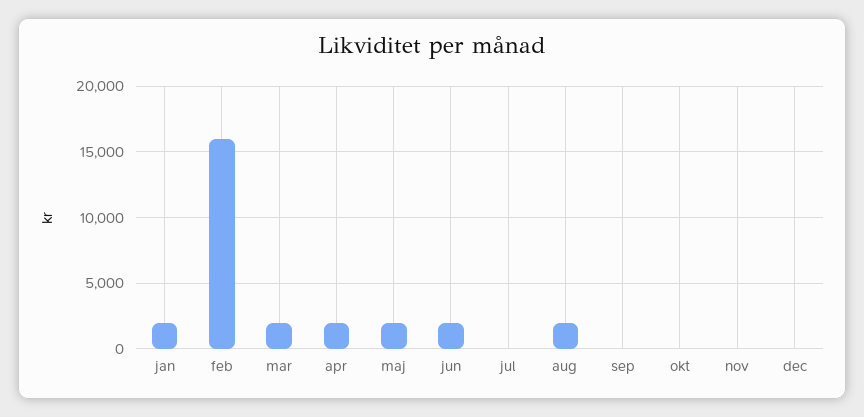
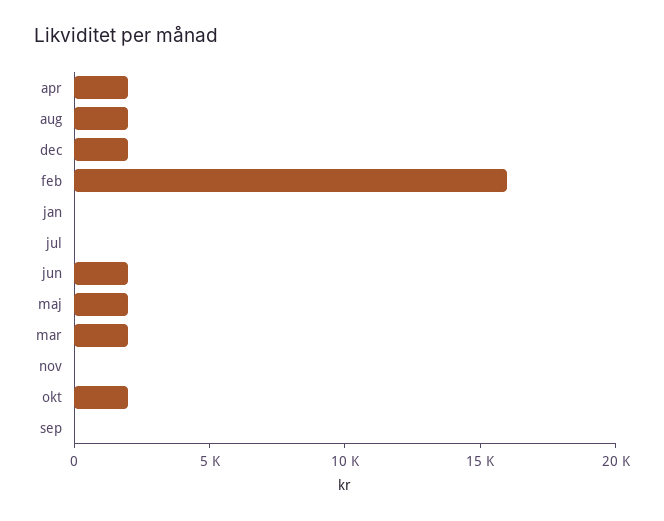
jan: 2000 -> 0
okt: 0 -> 2000
dec: 0 -> 2000

